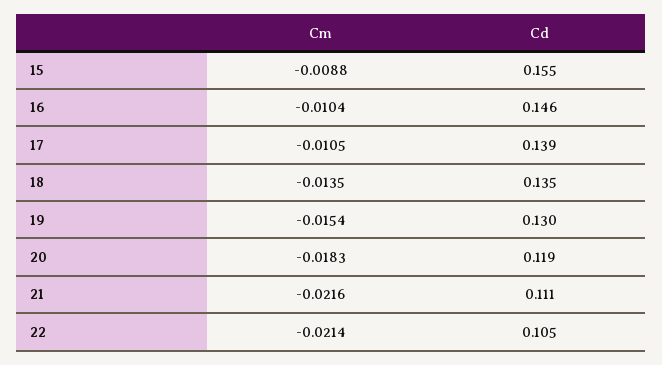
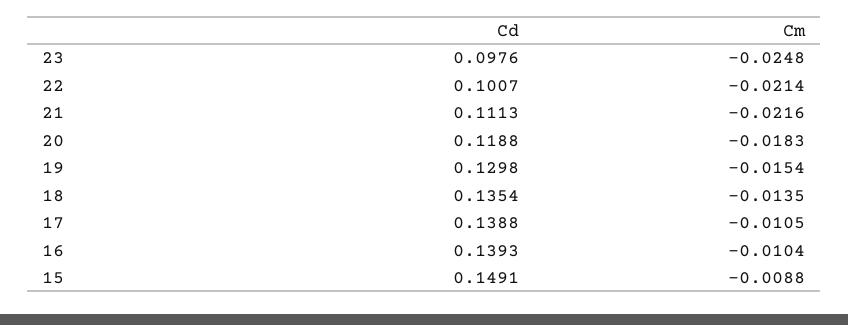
Cd, 15: 0.155 -> 0.1491
Cd, 16: 0.146 -> 0.1393
Cd, 22: 0.105 -> 0.1007
Cd, 23: none -> 0.0976
Cm, 23: none -> -0.0248

